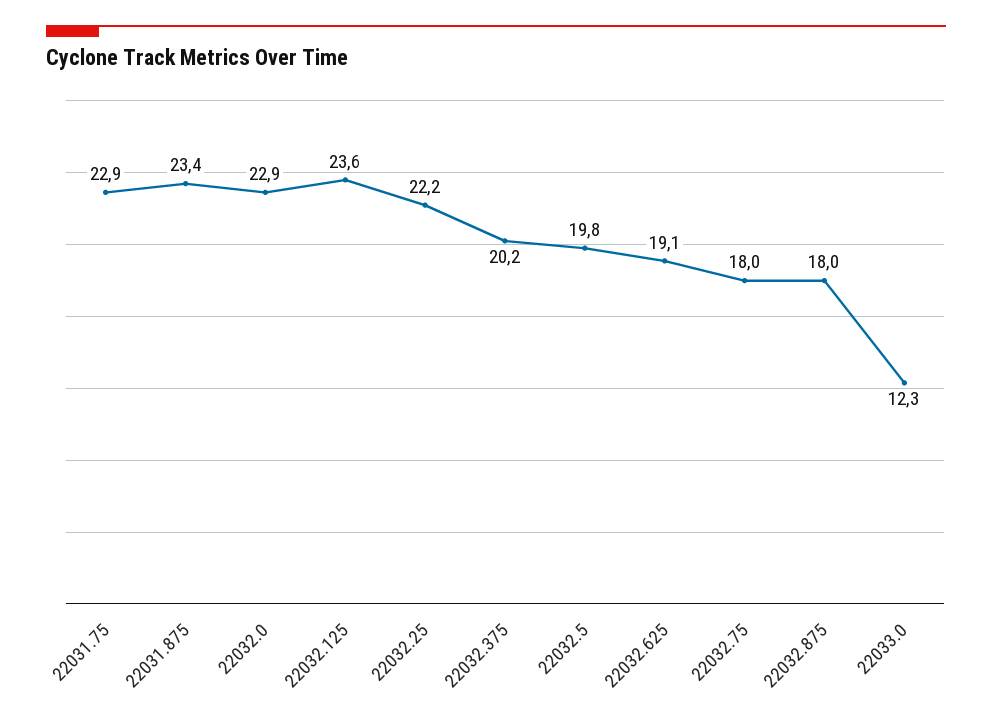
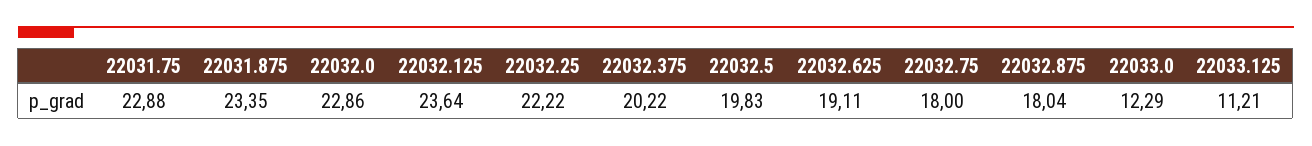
22033.125: none -> 11.21

